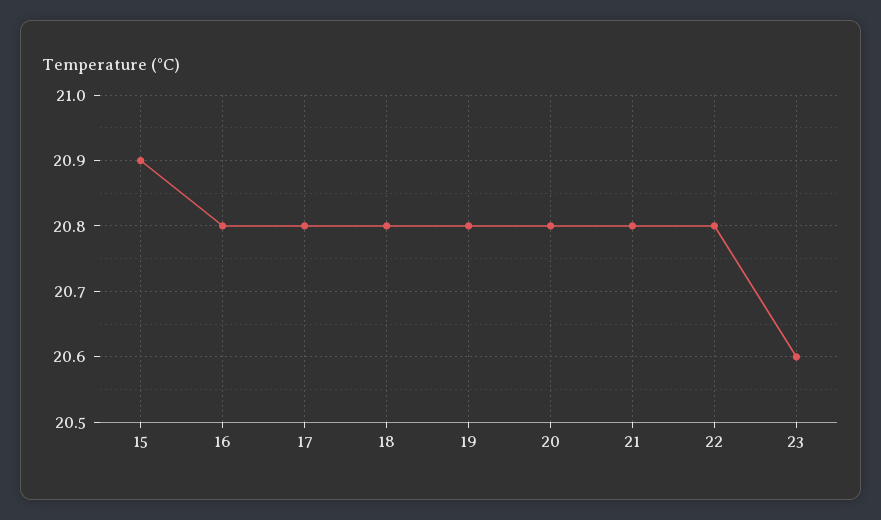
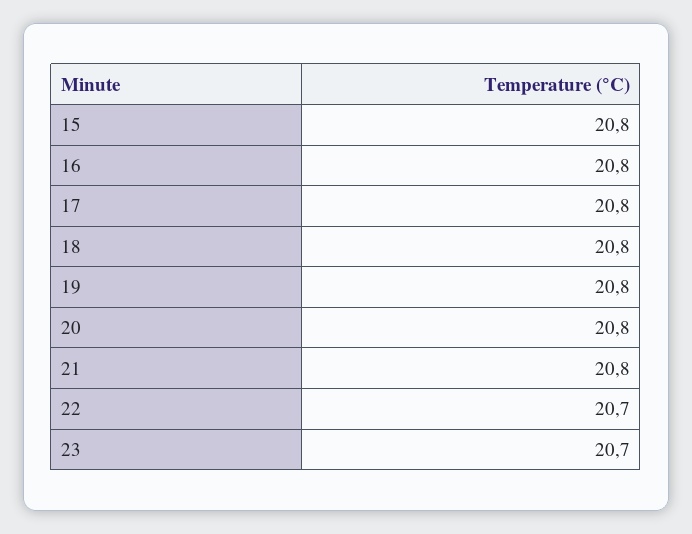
15: 20.9 -> 20.8
22: 20.8 -> 20.7
23: 20.6 -> 20.7

